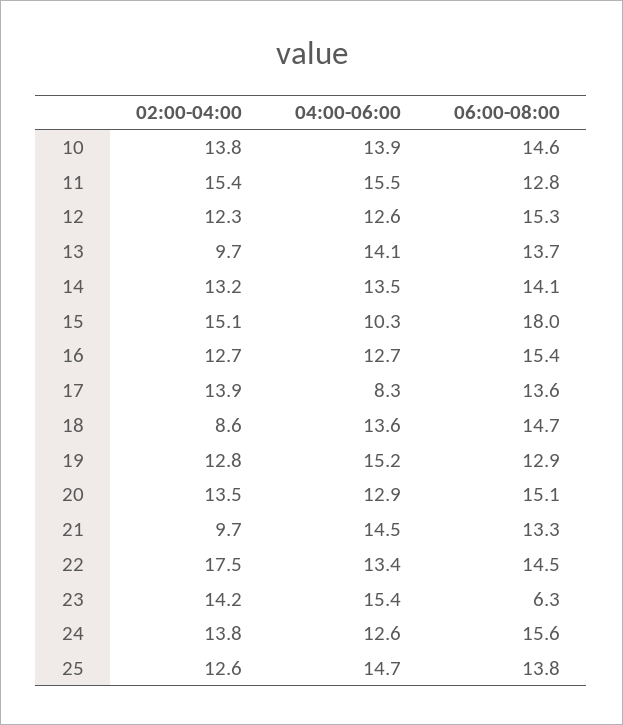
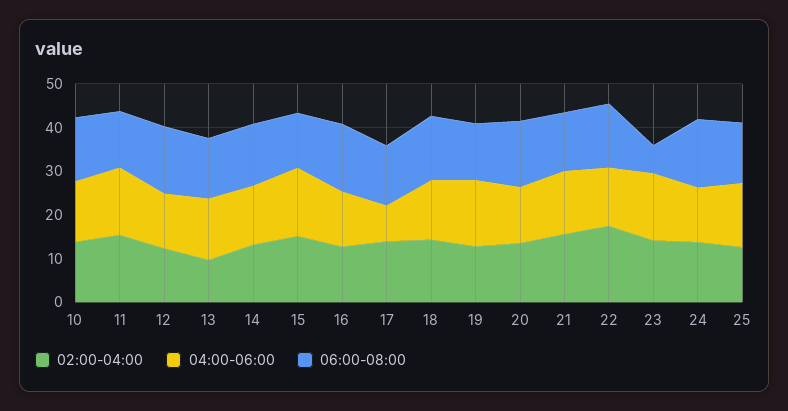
04:00-06:00, 15: 10.3 -> 16
06:00-08:00, 15: 18 -> 12
02:00-04:00, 18: 8.6 -> 14
02:00-04:00, 21: 9.7 -> 16

